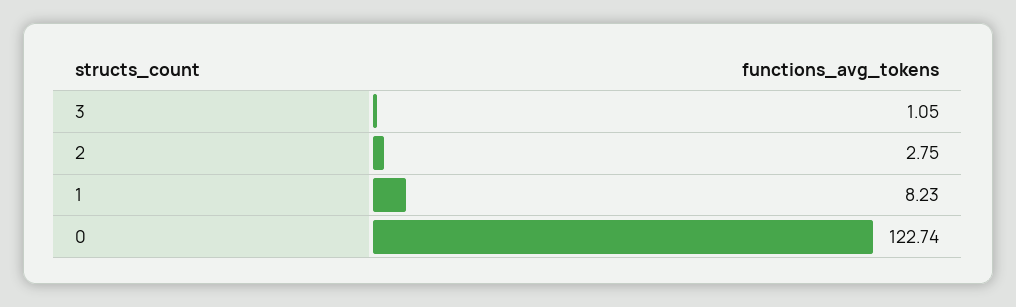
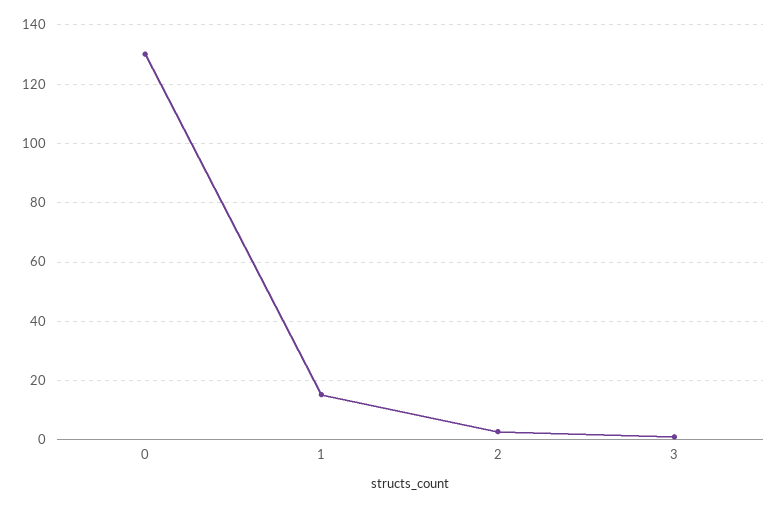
1: 8.23 -> 15
0: 122.74 -> 130

